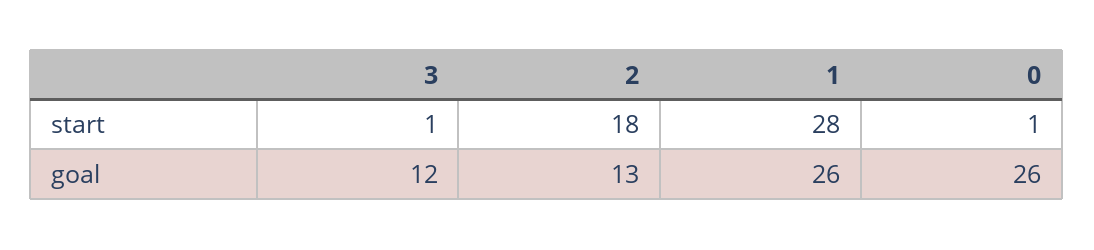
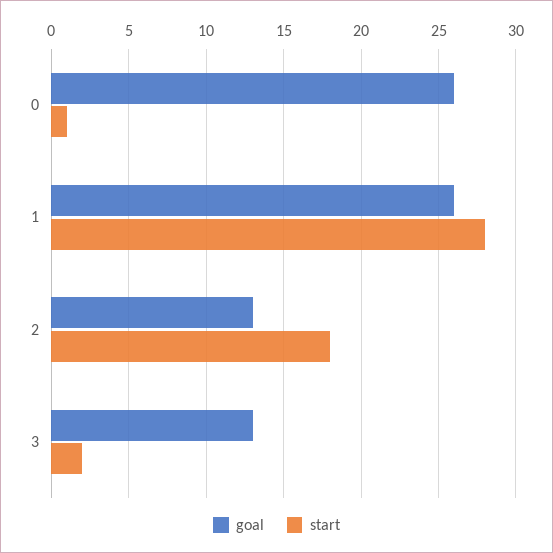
start, 3: 1 -> 2
goal, 3: 12 -> 13

